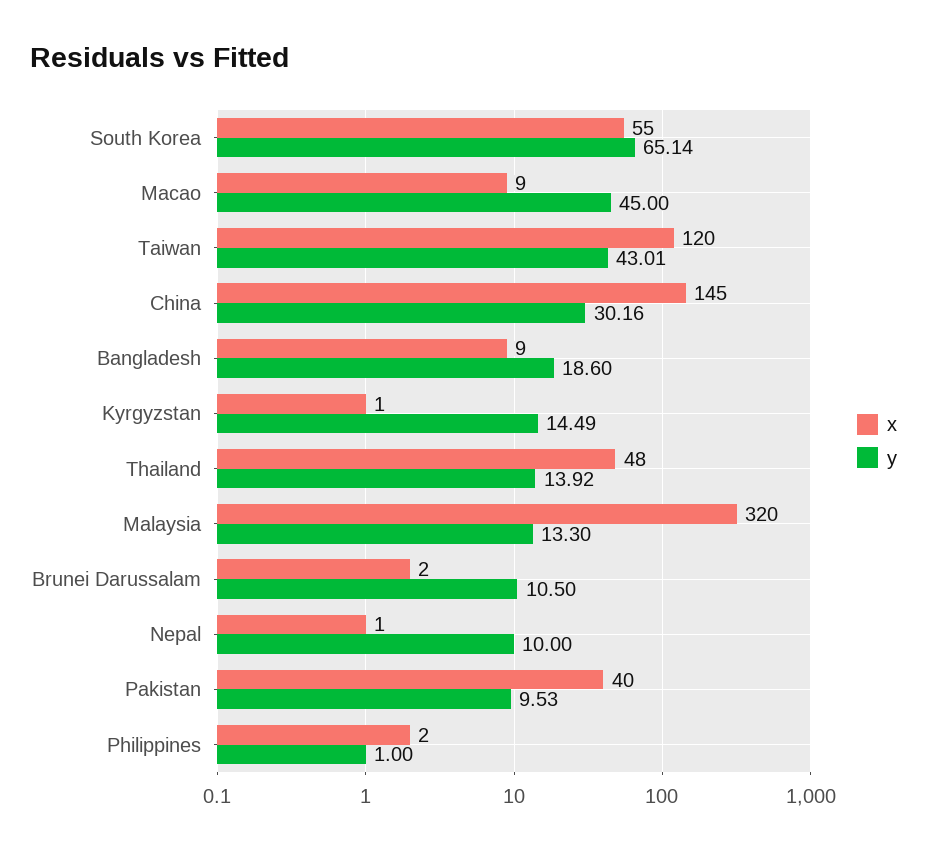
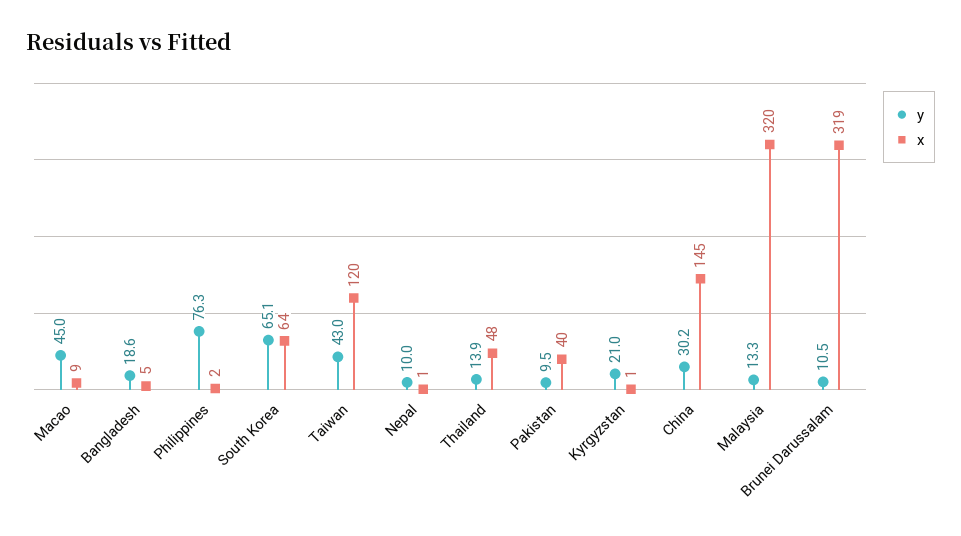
x, South Korea: 55 -> 64
x, Bangladesh: 9 -> 5
y, Kyrgyzstan: 14.49 -> 21
x, Brunei Darussalam: 2 -> 319
y, Philippines: 1 -> 76.3

